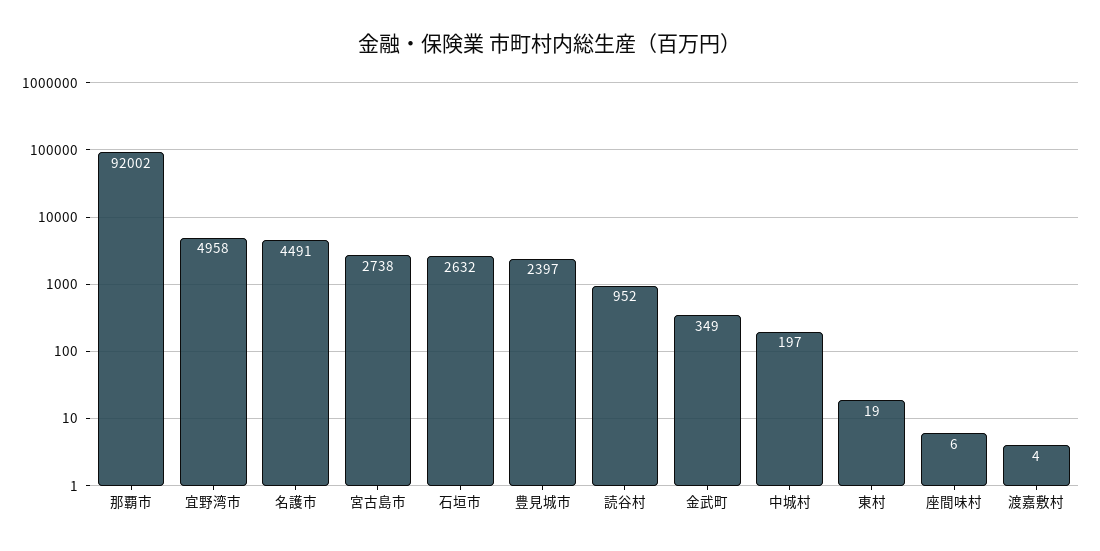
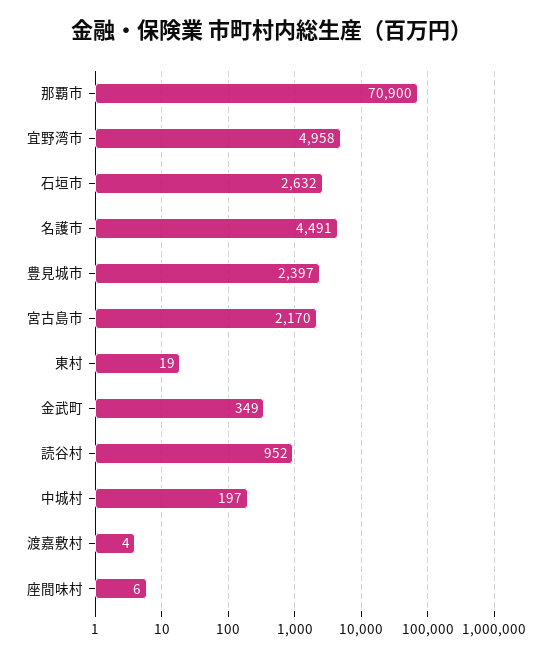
那覇市: 92002 -> 70900
宮古島市: 2738 -> 2170

